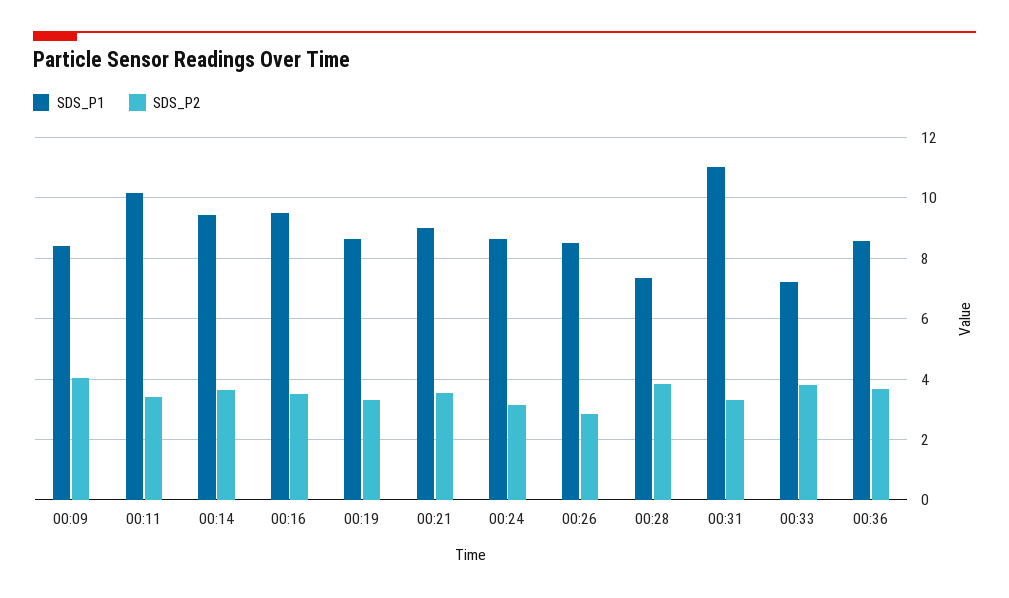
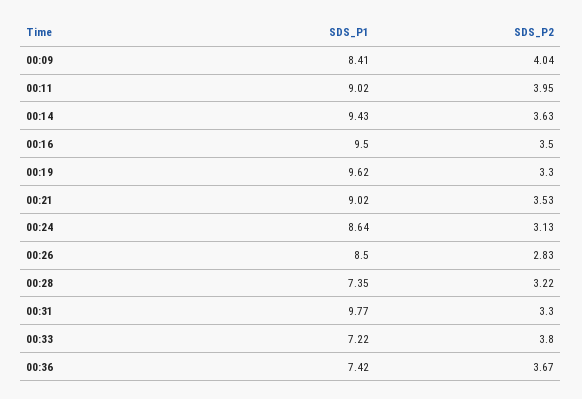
SDS_P1, 00:11: 10.2 -> 9.02
SDS_P2, 00:11: 3.4 -> 3.95
SDS_P1, 00:19: 8.6 -> 9.62
SDS_P2, 00:28: 3.8 -> 3.22
SDS_P1, 00:31: 11 -> 9.77
SDS_P1, 00:36: 8.6 -> 7.42

